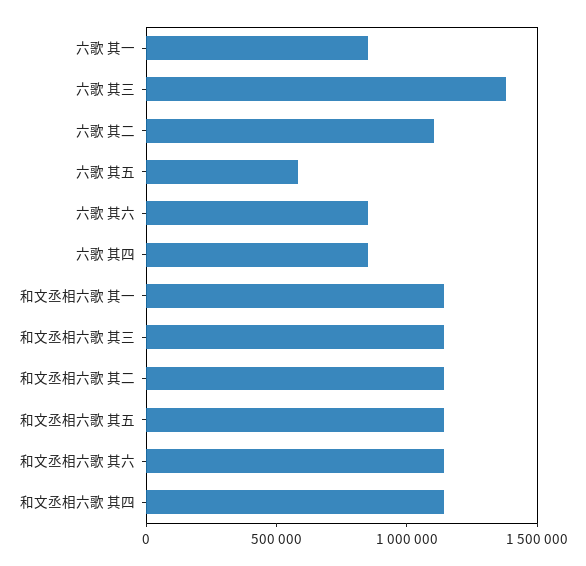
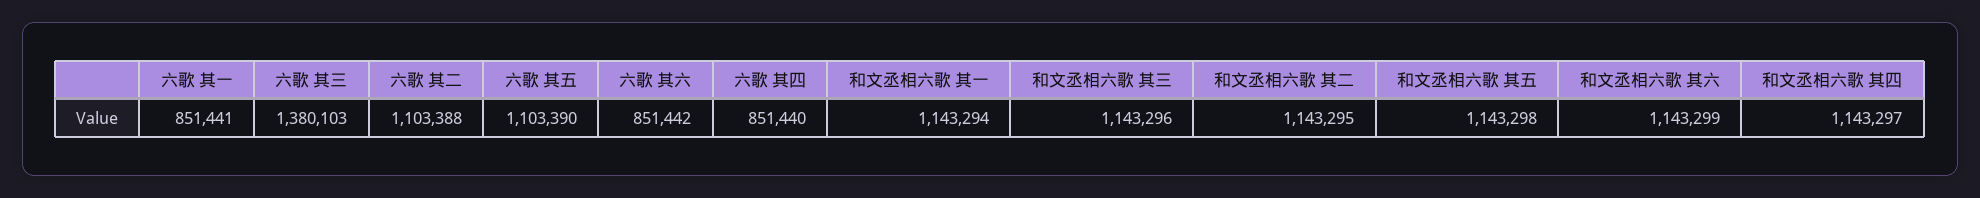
六歌 其五: 600000 -> 1103390

